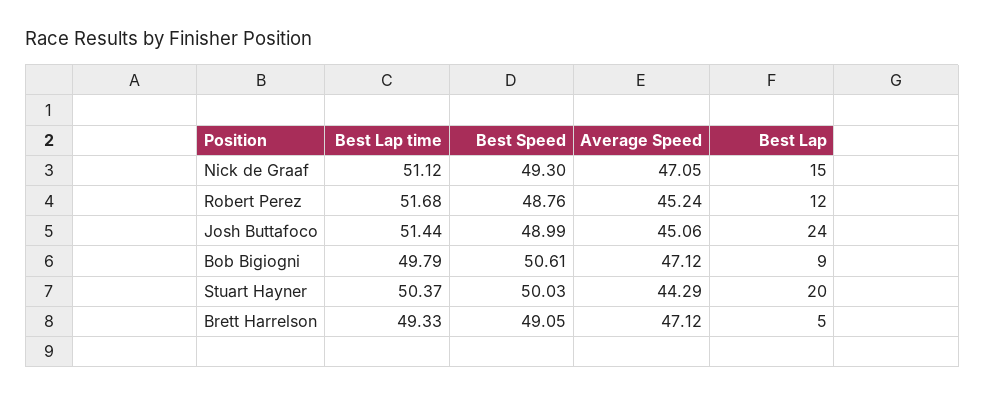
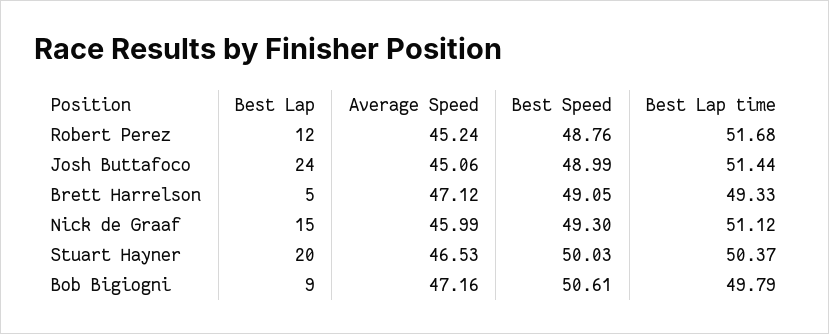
Average Speed, Nick de Graaf: 47.05 -> 45.99
Average Speed, Bob Bigiogni: 47.12 -> 47.16
Average Speed, Stuart Hayner: 44.29 -> 46.53

